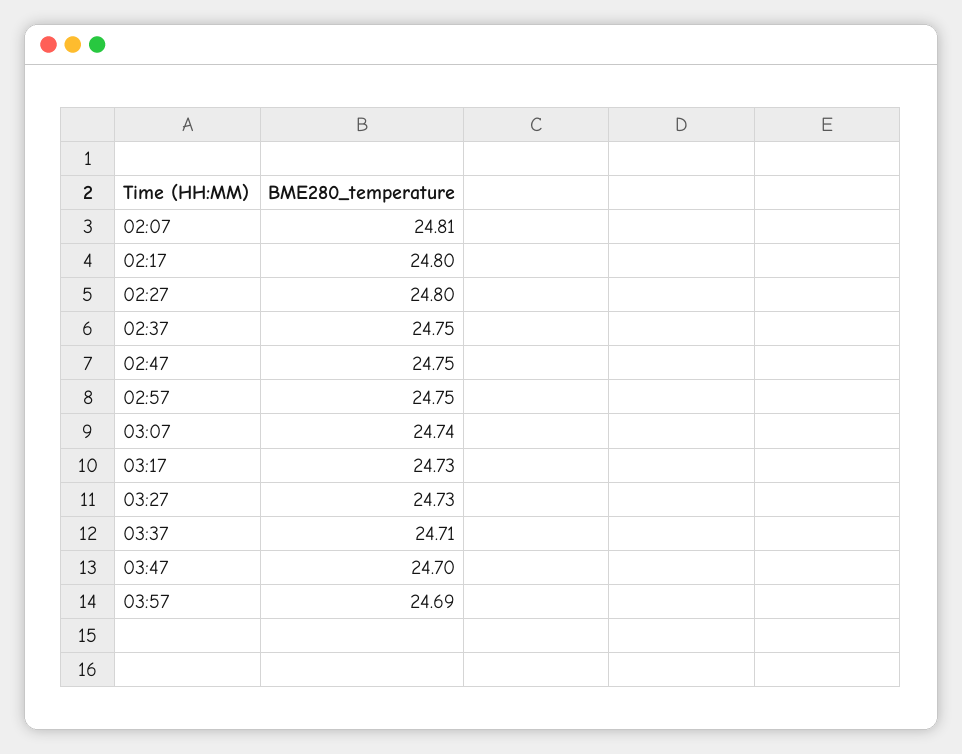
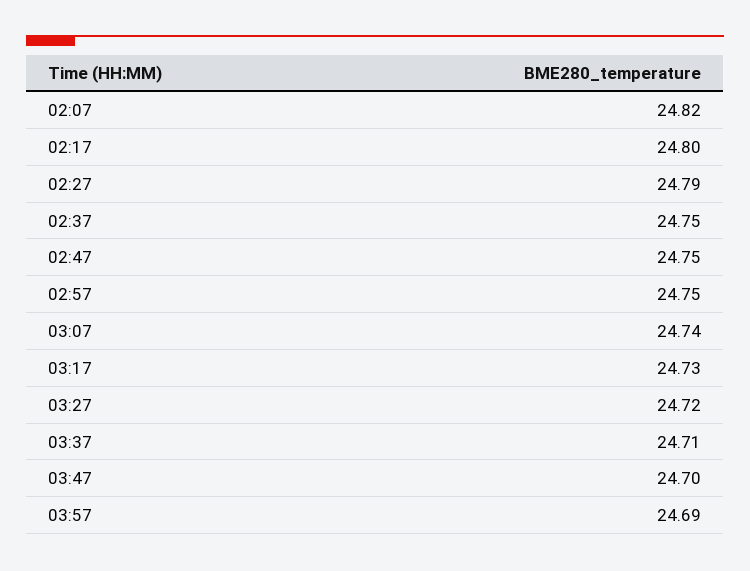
02:07: 24.81 -> 24.82
02:27: 24.8 -> 24.79
03:27: 24.73 -> 24.72

